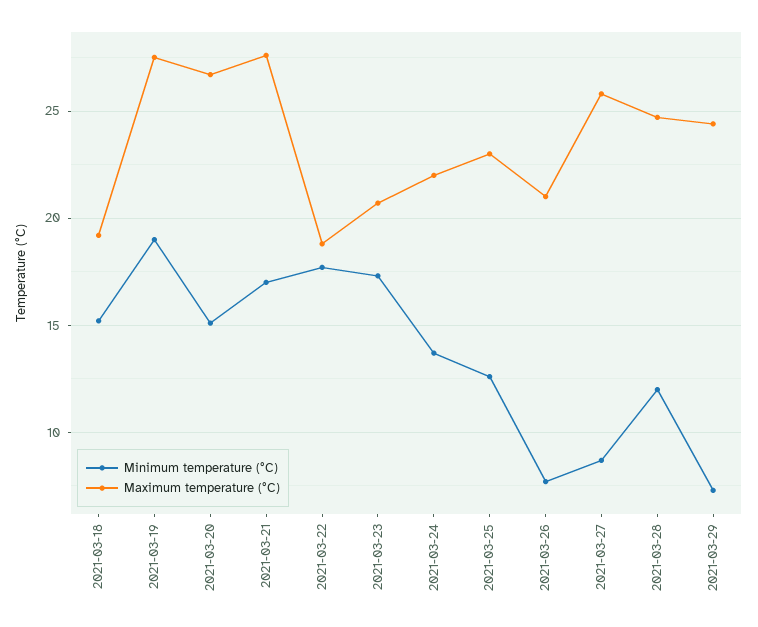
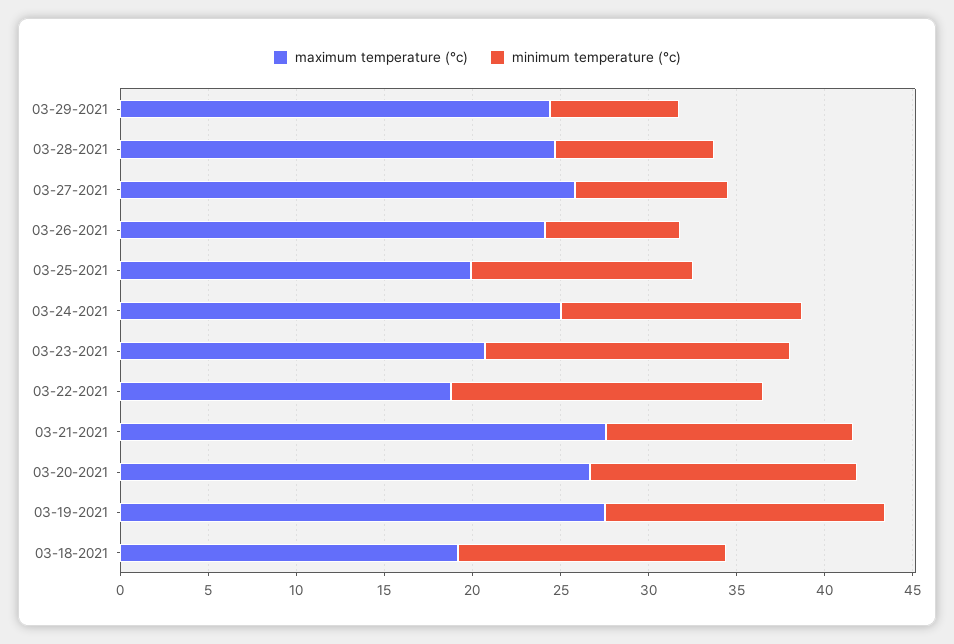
Minimum temperature (°C), 2021-03-19: 19 -> 16
Minimum temperature (°C), 2021-03-21: 17 -> 14
Maximum temperature (°C), 2021-03-24: 22 -> 25
Maximum temperature (°C), 2021-03-25: 23 -> 20
Maximum temperature (°C), 2021-03-26: 21 -> 24
Minimum temperature (°C), 2021-03-28: 12 -> 9

